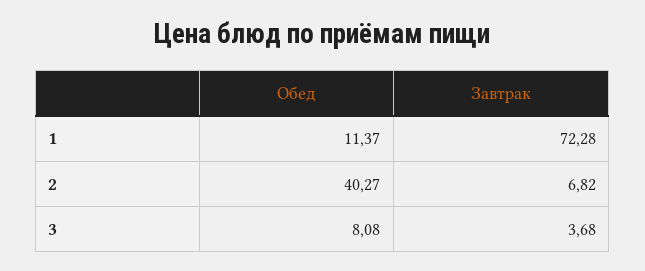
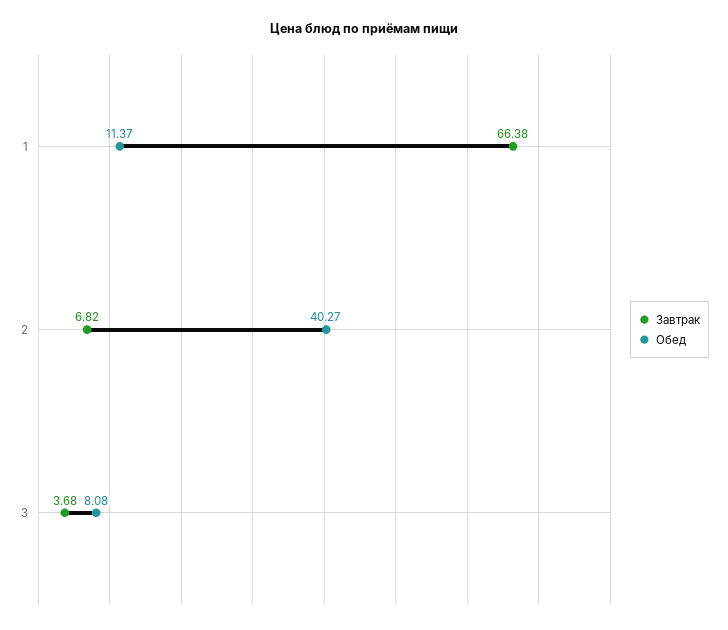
Завтрак, 1: 72.28 -> 66.38

